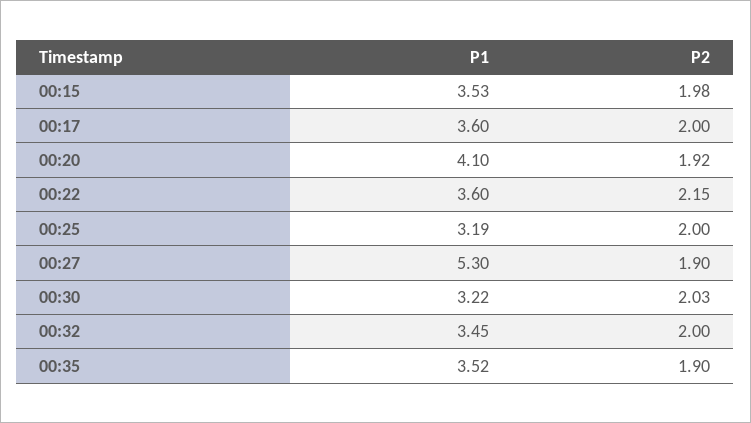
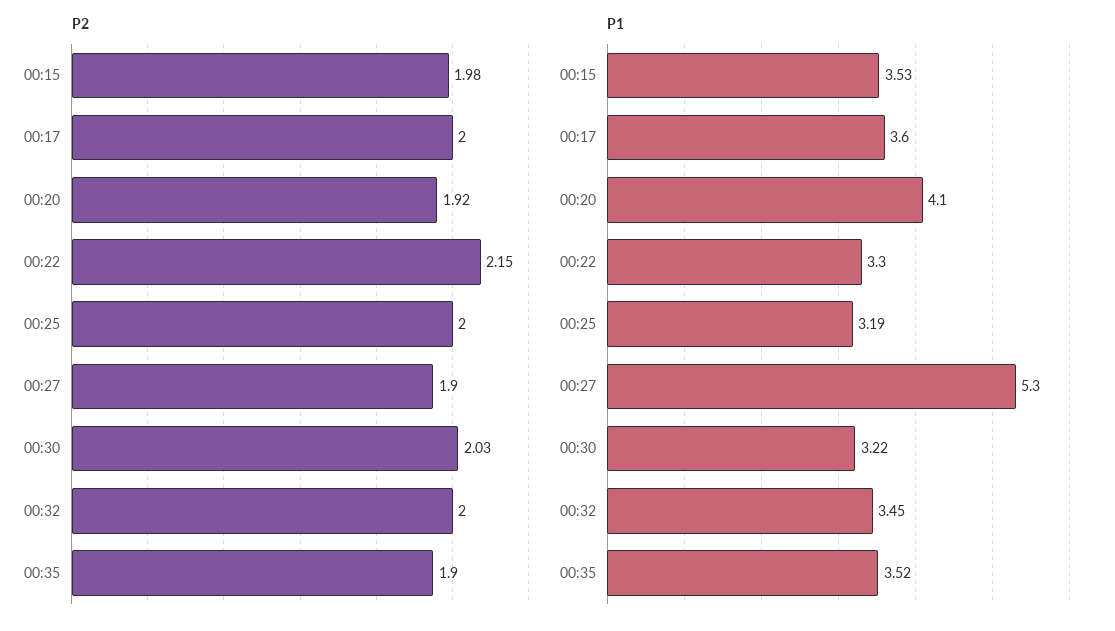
P1, 00:22: 3.6 -> 3.3

